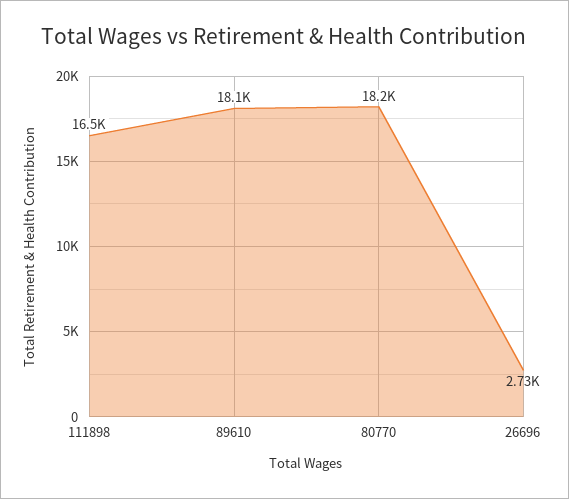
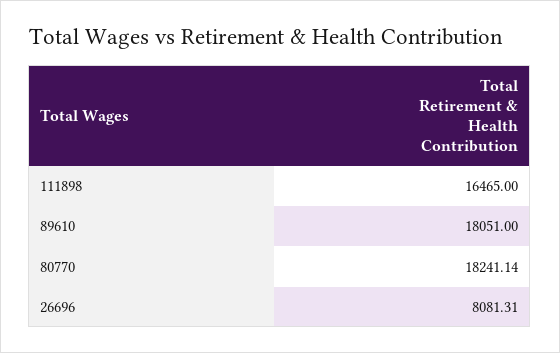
26696: 2730 -> 8081.31

